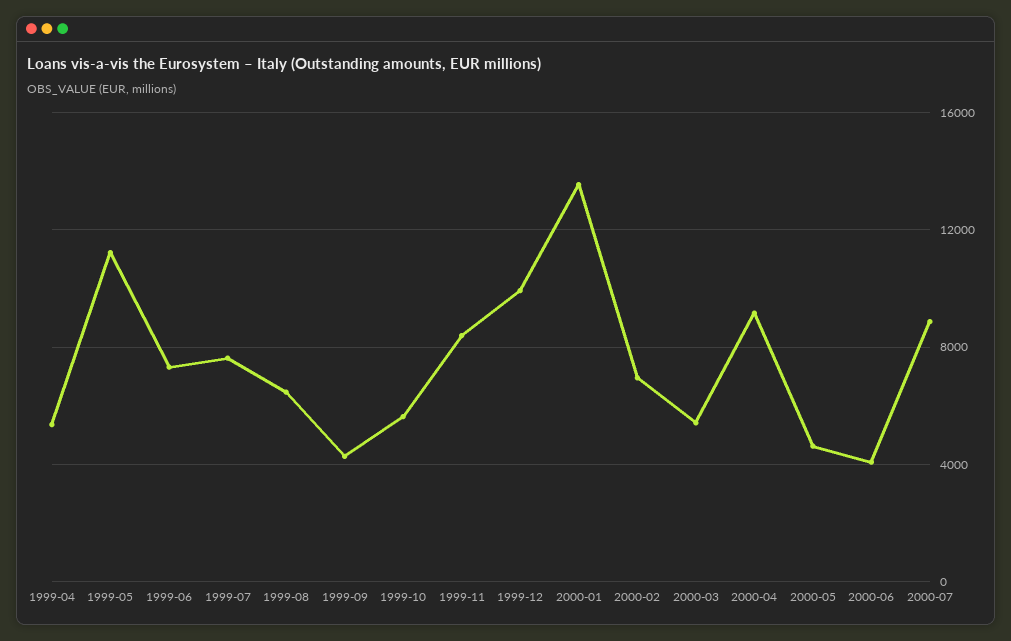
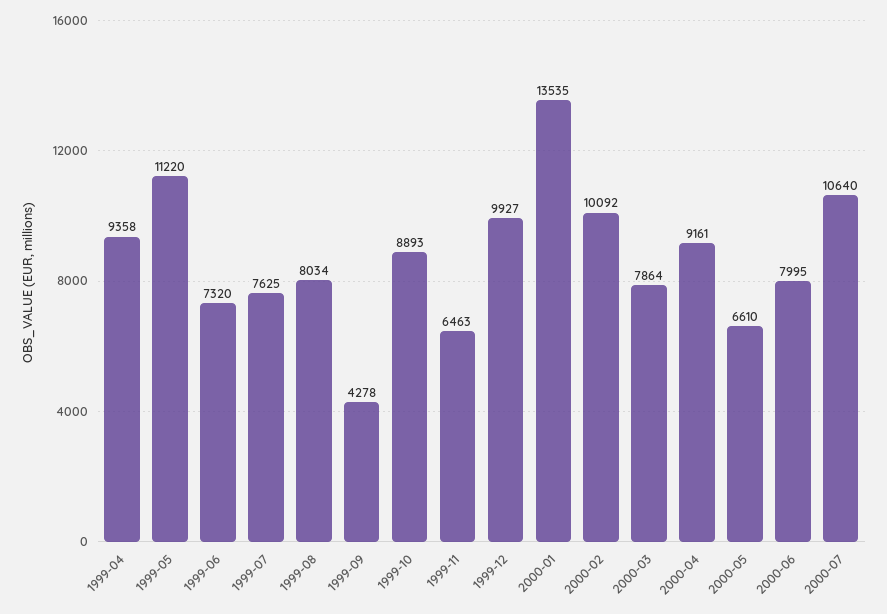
1999-04: 5500 -> 9358
1999-08: 6500 -> 8034
1999-10: 5500 -> 8893
1999-11: 8500 -> 6463
2000-02: 7000 -> 10092
2000-03: 5500 -> 7864
2000-05: 4500 -> 6610
2000-06: 4000 -> 7995
2000-07: 9000 -> 10640

